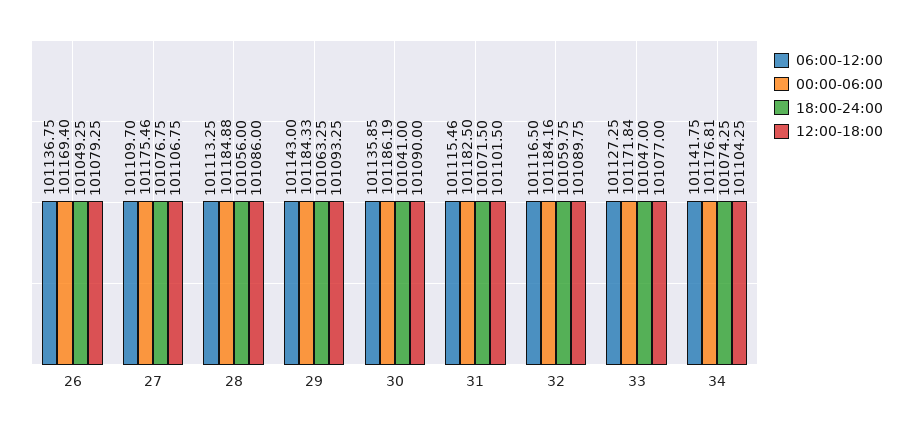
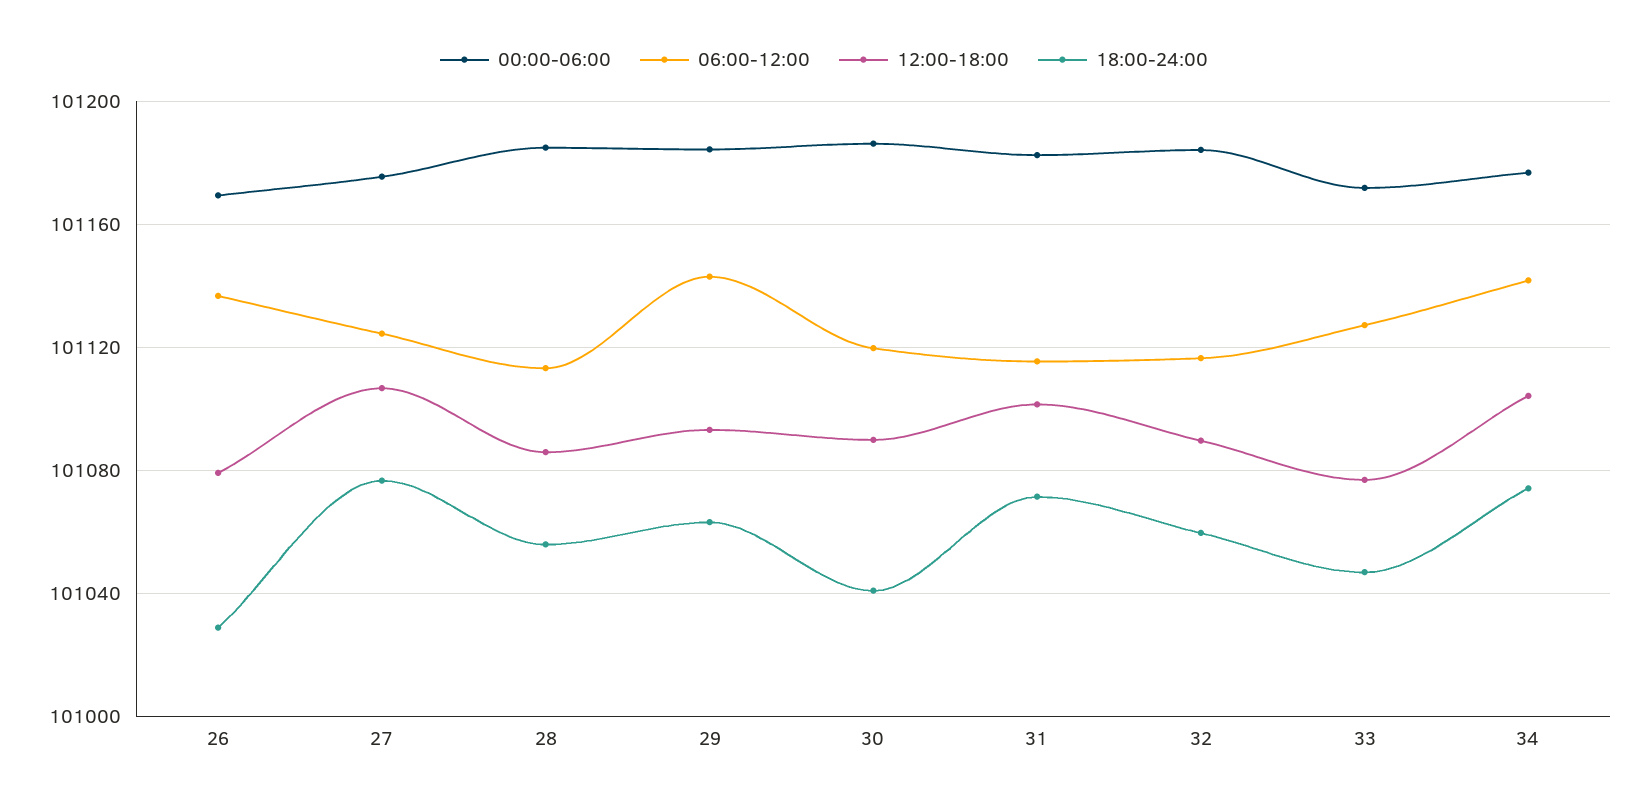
18:00-24:00, 26: 101049.25 -> 101030
06:00-12:00, 27: 101109.7 -> 101125
06:00-12:00, 30: 101135.85 -> 101120

